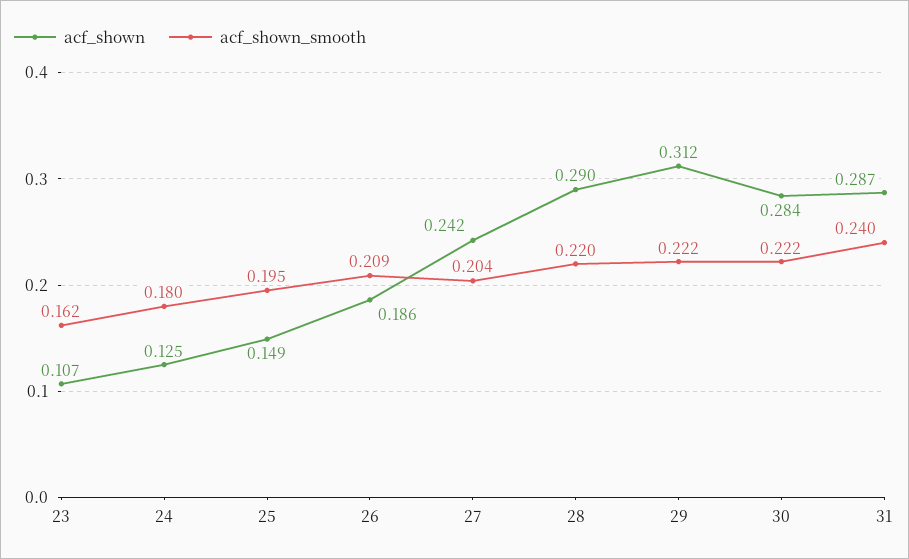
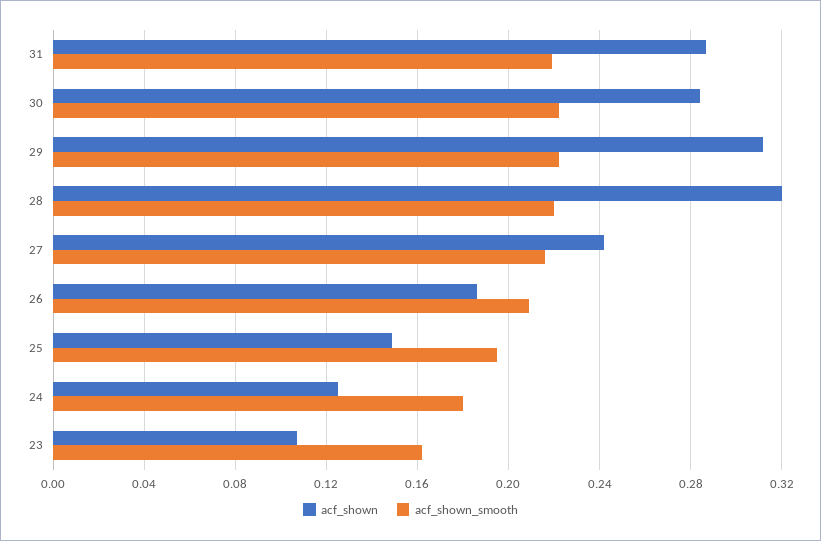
acf_shown_smooth, 27: 0.204 -> 0.215
acf_shown, 28: 0.29 -> 0.32
acf_shown_smooth, 31: 0.24 -> 0.22

